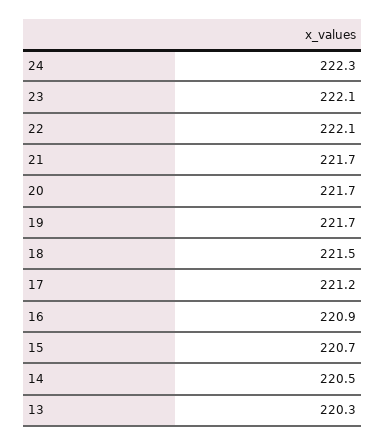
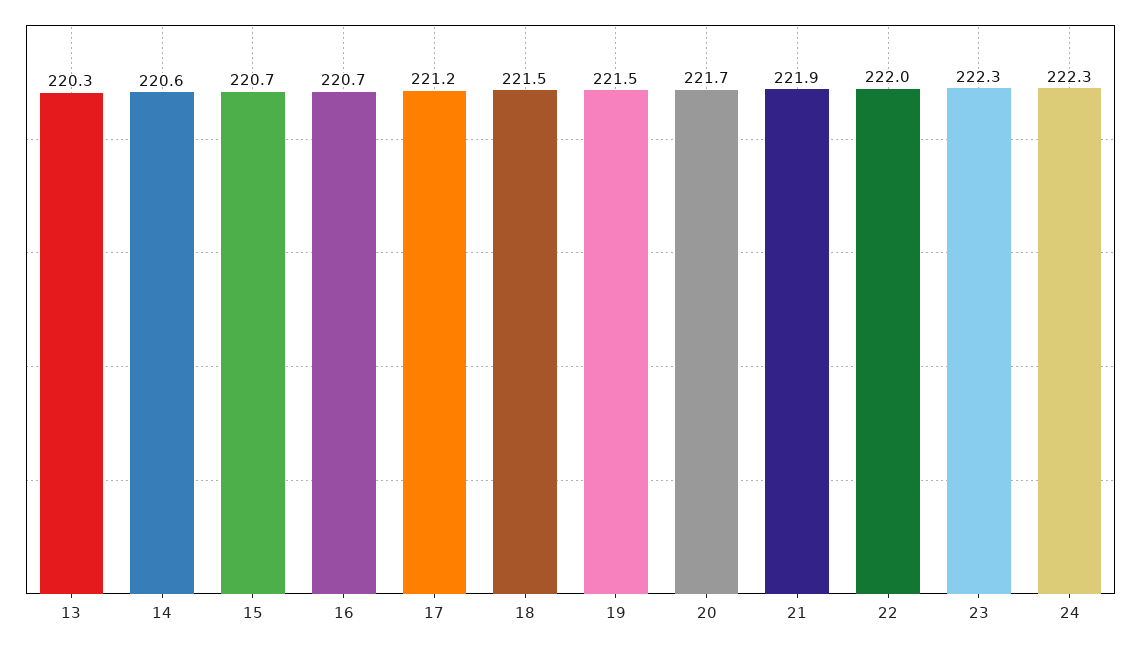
23: 222.1 -> 222.3
22: 222.1 -> 222
21: 221.7 -> 221.9
19: 221.7 -> 221.5
16: 220.9 -> 220.7
14: 220.5 -> 220.6

